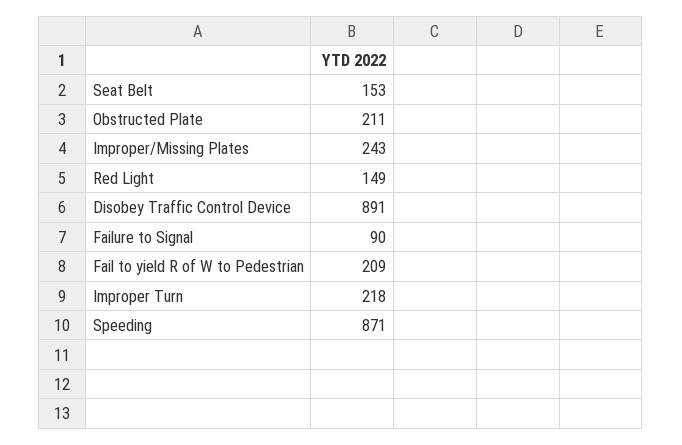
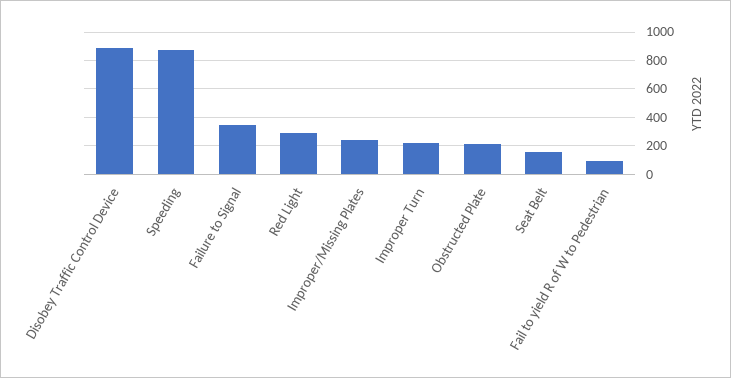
Red Light: 149 -> 300
Failure to Signal: 90 -> 350
Fail to yield R of W to Pedestrian: 209 -> 100

